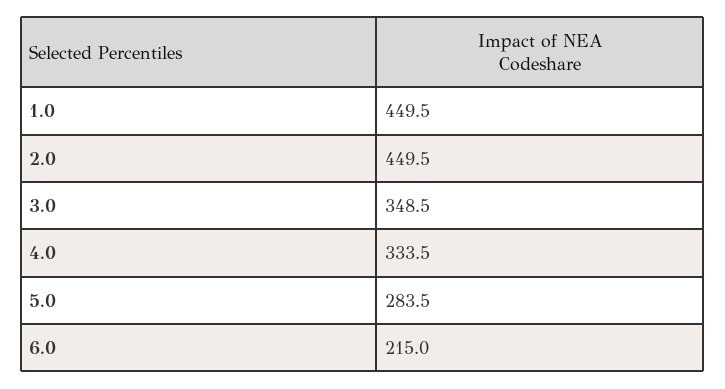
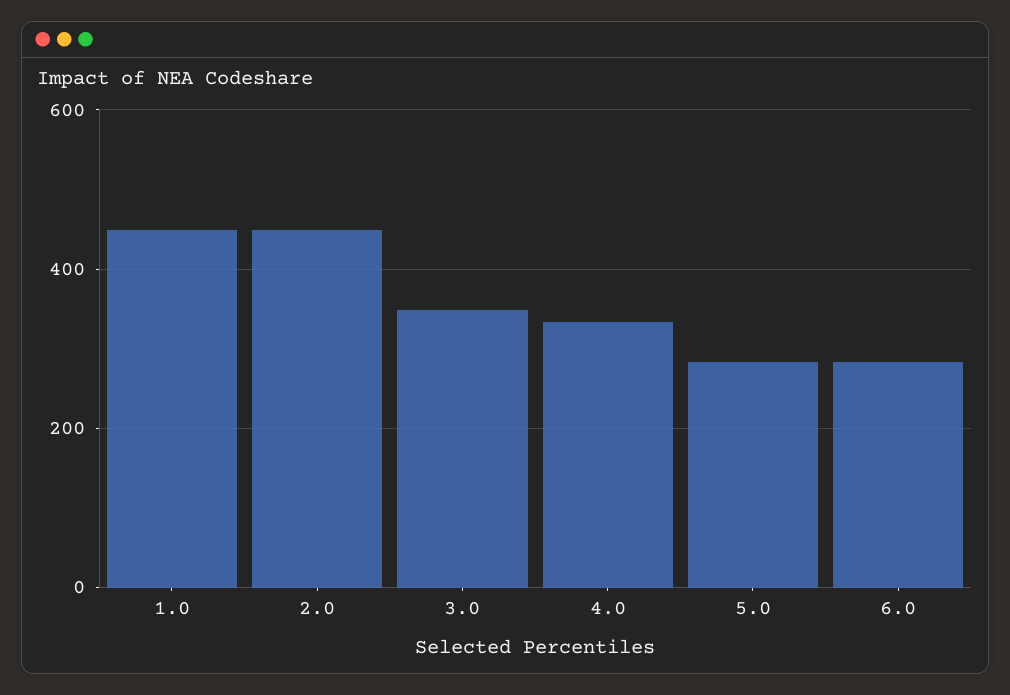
6.0: 215 -> 280

